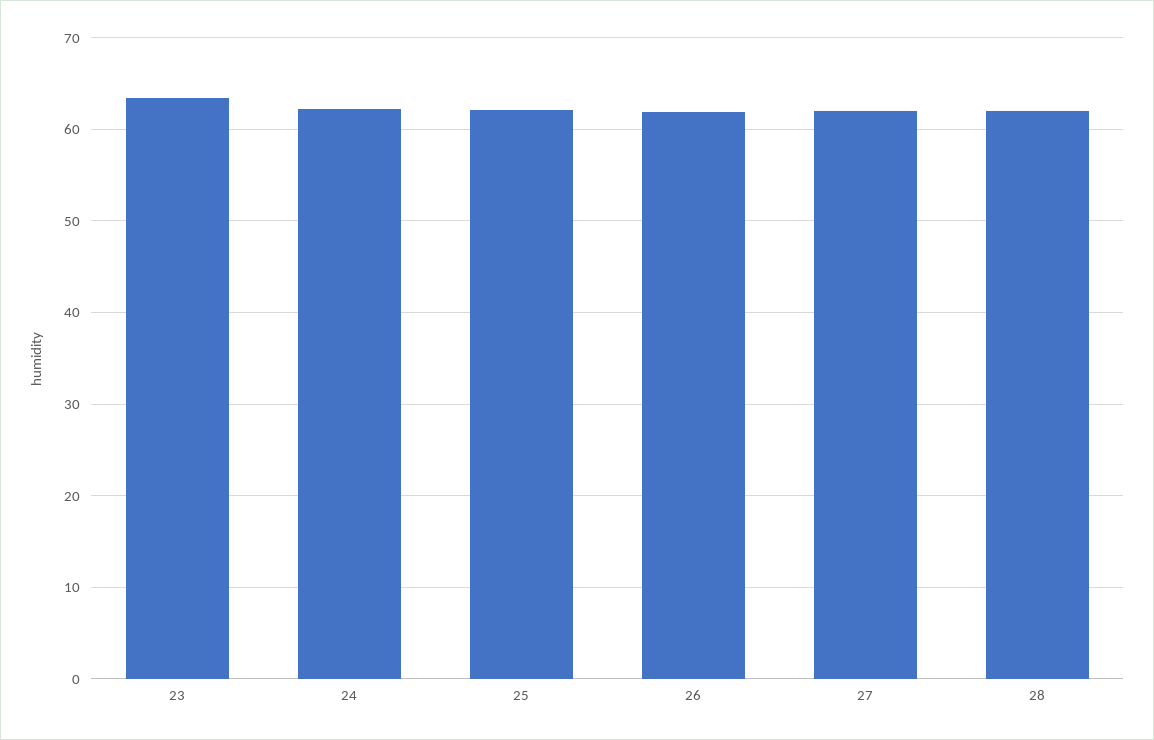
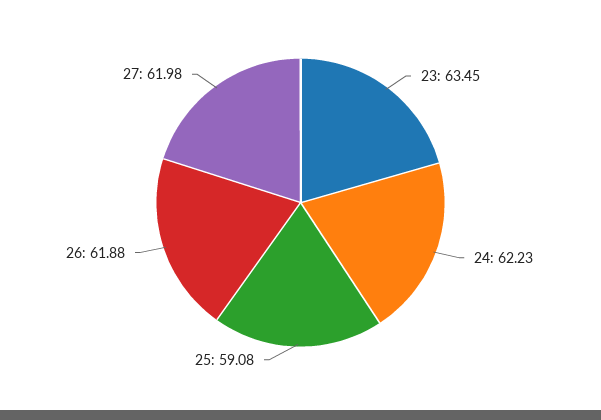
25: 62 -> 59.08
28: 62 -> none

